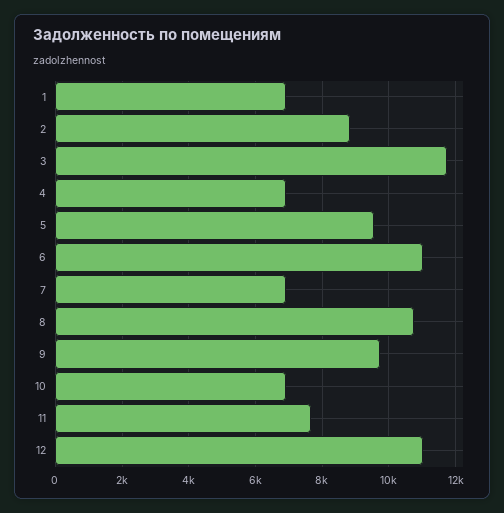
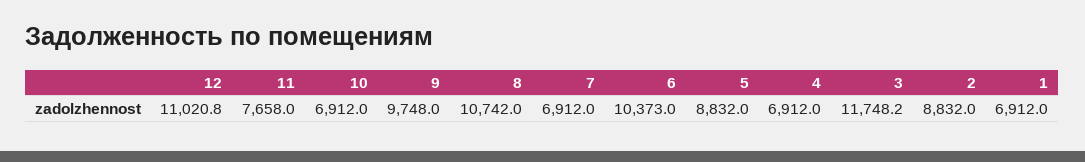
5: 9600 -> 8832
6: 11000 -> 10373

